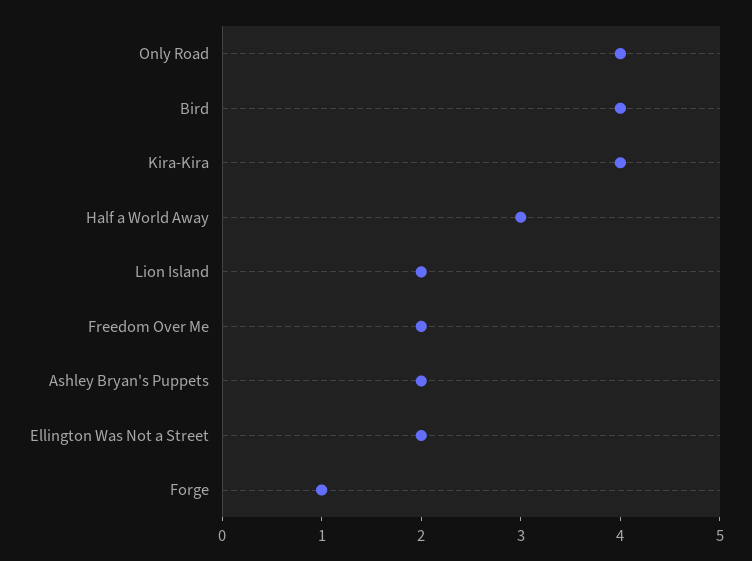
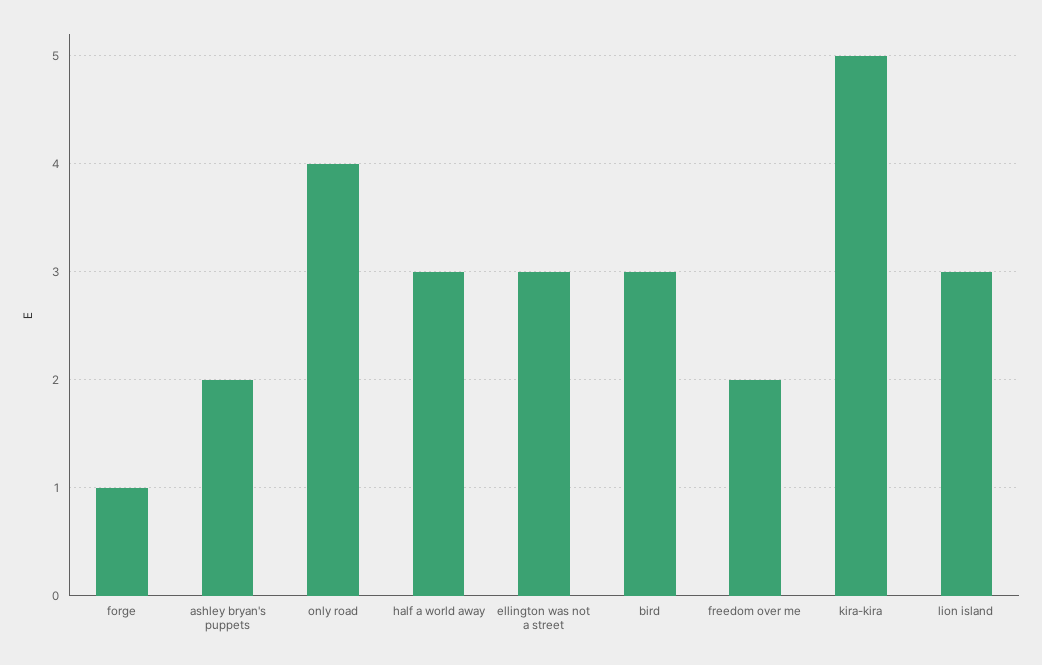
Bird: 4 -> 3
Kira-Kira: 4 -> 5
Lion Island: 2 -> 3
Ellington Was Not a Street: 2 -> 3

